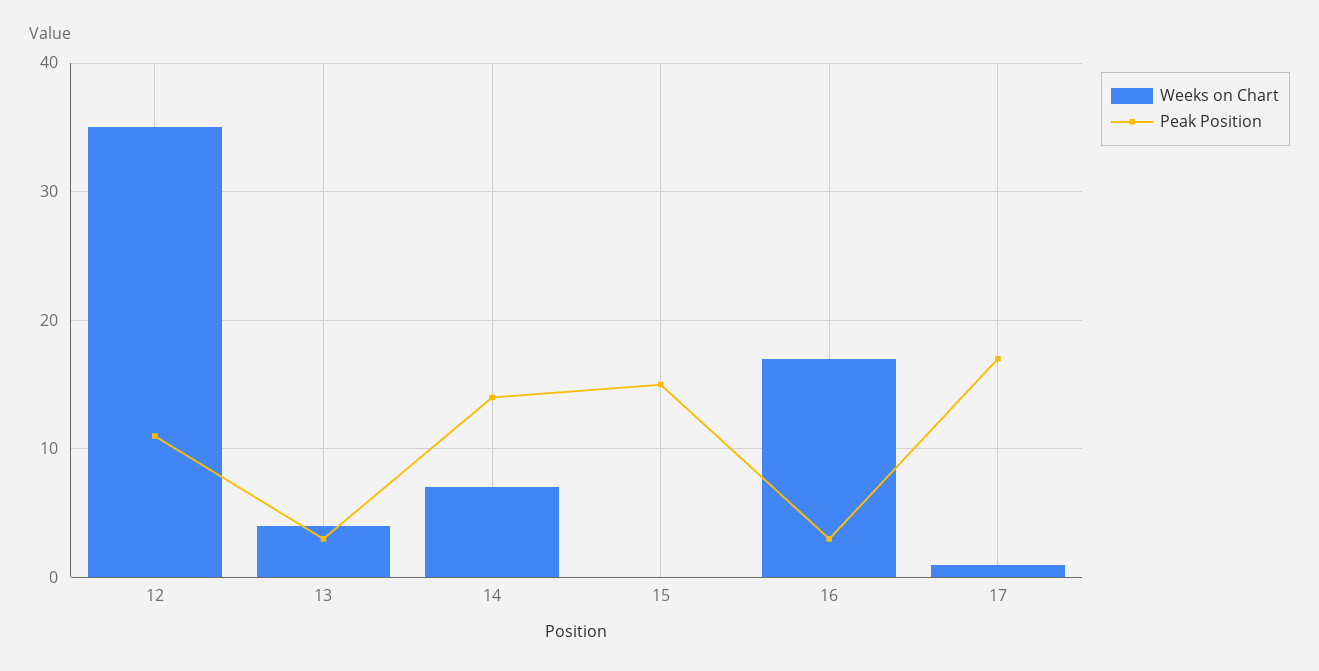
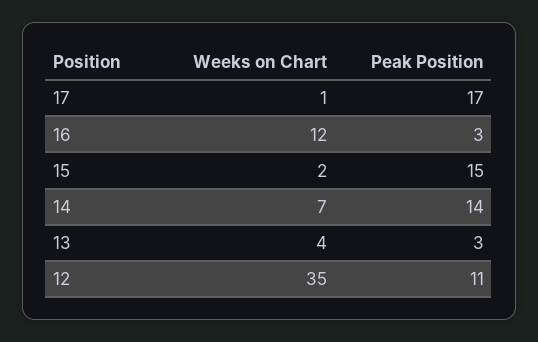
Weeks on Chart, 15: 0 -> 2
Weeks on Chart, 16: 17 -> 12

